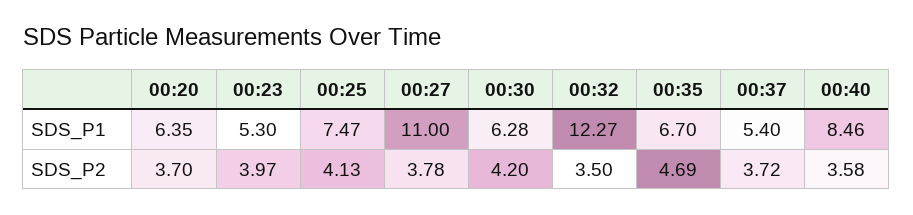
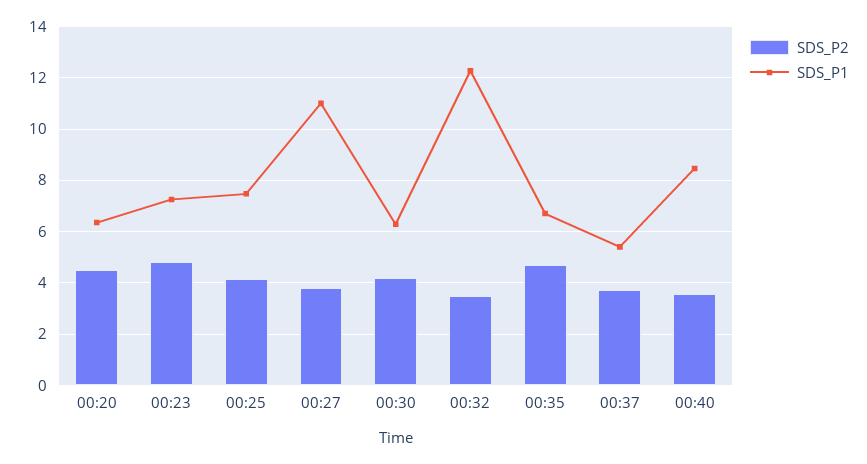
SDS_P1, 00:23: 5.3 -> 7.25
SDS_P2, 00:20: 3.7 -> 4.5
SDS_P2, 00:23: 3.97 -> 4.75

